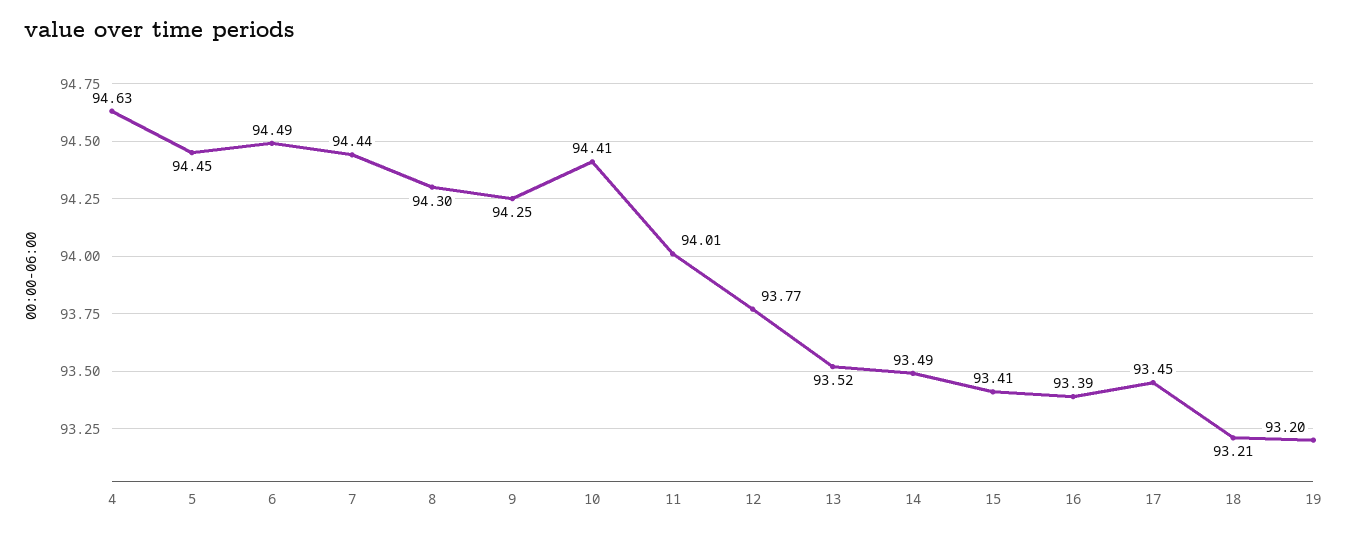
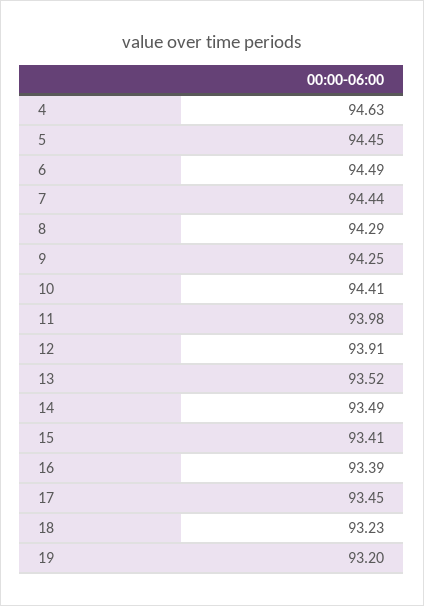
8: 94.3 -> 94.29
11: 94.01 -> 93.98
12: 93.77 -> 93.91
18: 93.21 -> 93.23

